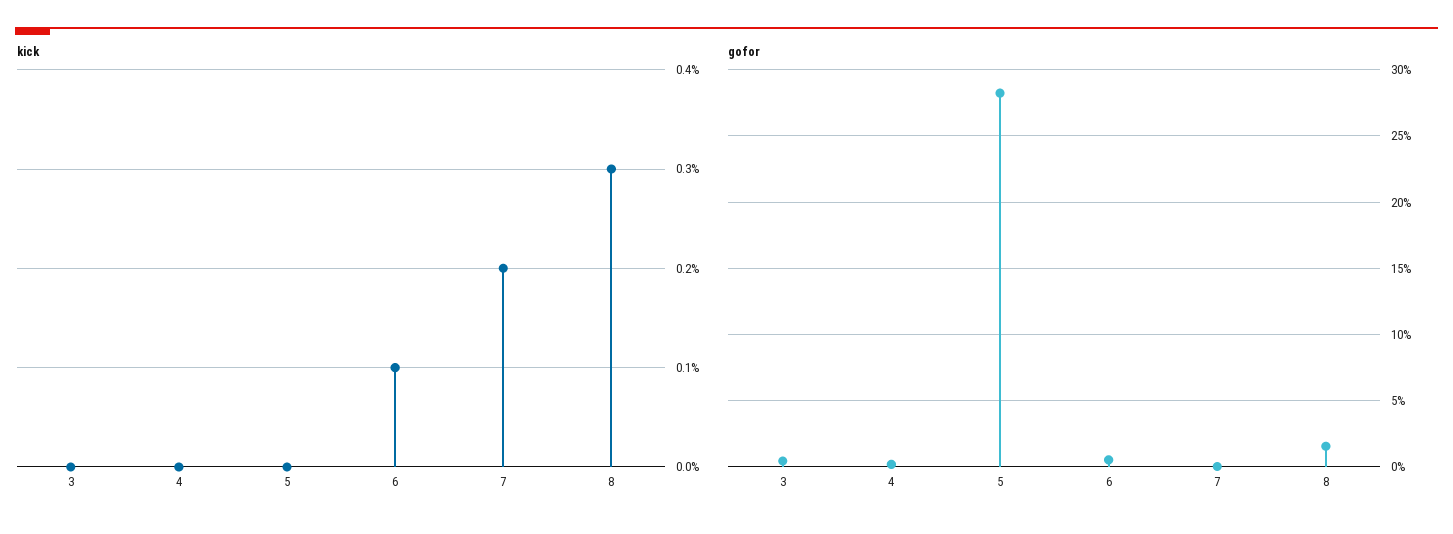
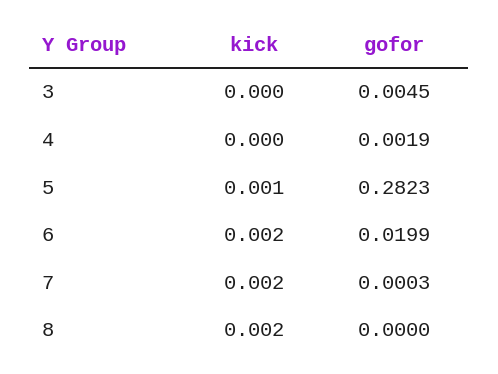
kick, 5: 0 -> 0.001
kick, 6: 0.001 -> 0.002
kick, 8: 0.003 -> 0.002
gofor, 6: 0.005 -> 0.0199
gofor, 8: 0.015 -> 0

